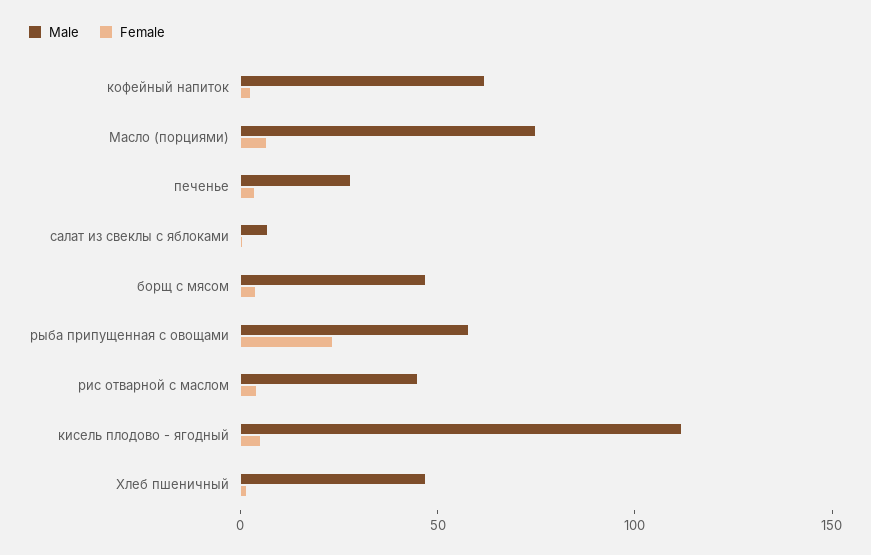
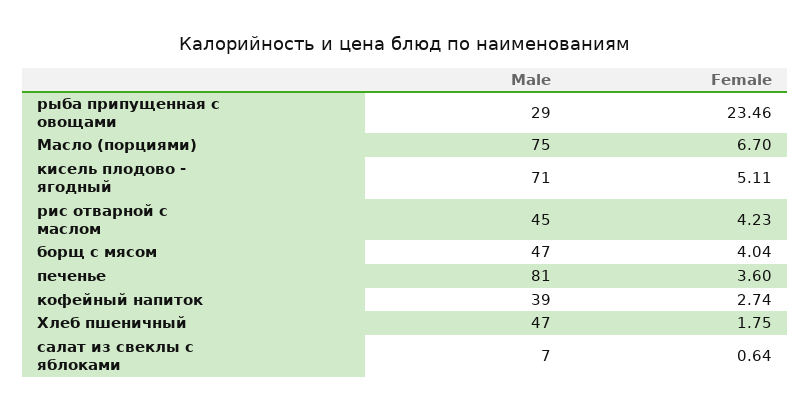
Male, кофейный напиток: 60 -> 39
Male, печенье: 30 -> 81
Male, рыба припущенная с овощами: 60 -> 29
Male, кисель плодово - ягодный: 110 -> 71

